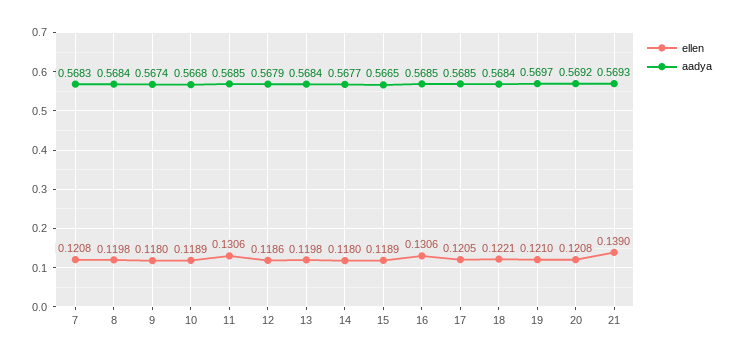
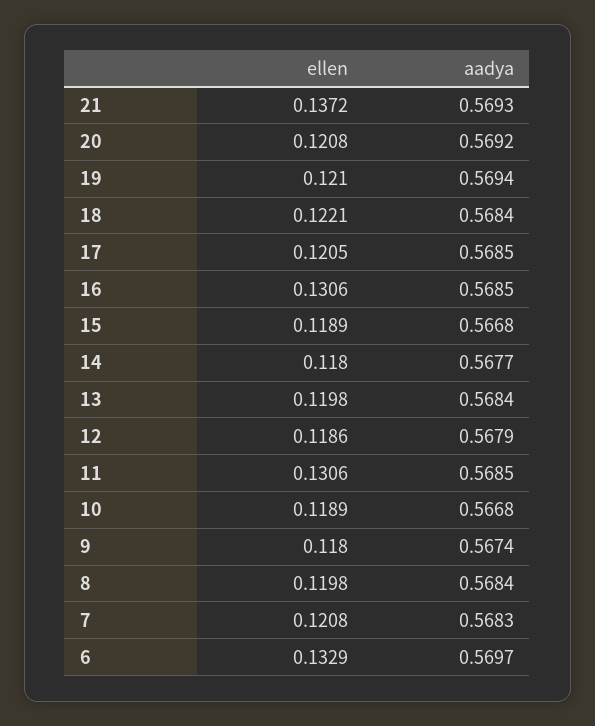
aadya, 15: 0.5665 -> 0.5668
aadya, 19: 0.5697 -> 0.5694
ellen, 21: 0.139 -> 0.1372
ellen, 6: none -> 0.1329
aadya, 6: none -> 0.5697

